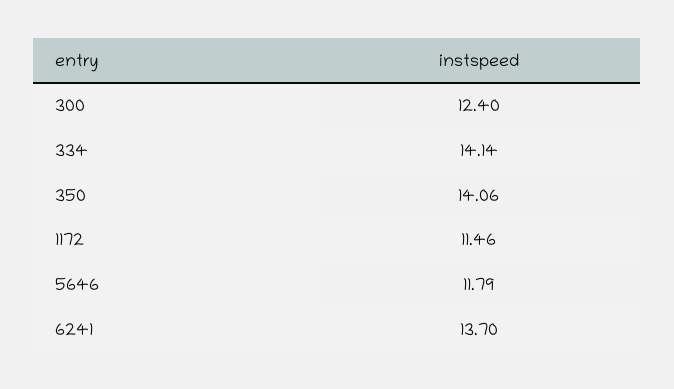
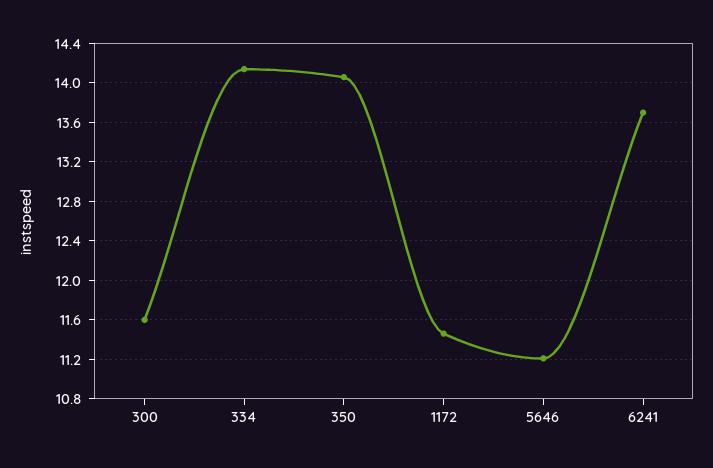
300: 12.4 -> 11.6
5646: 11.79 -> 11.2

